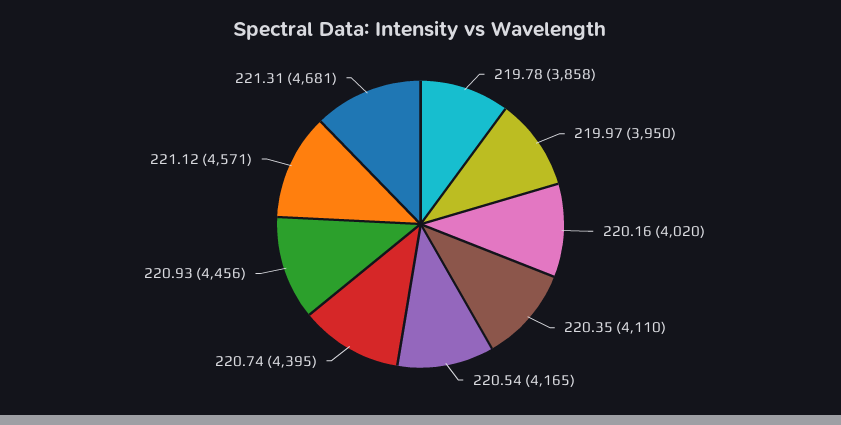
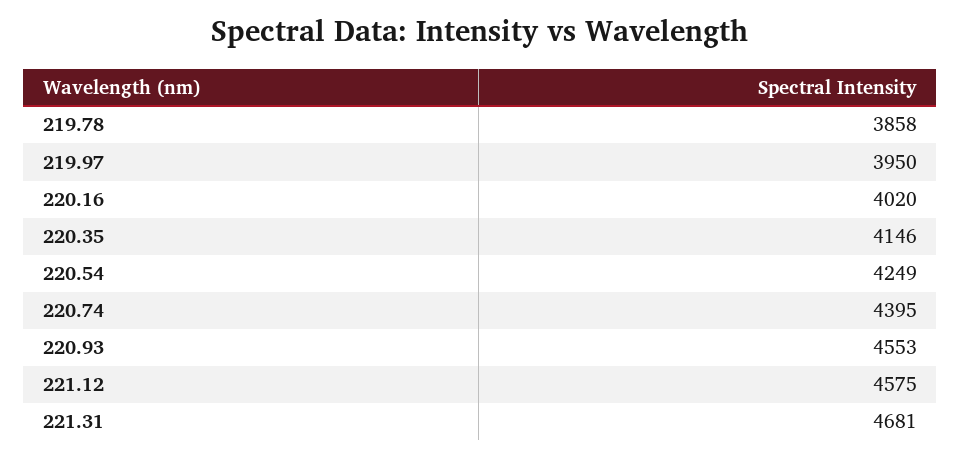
220.35: 4110 -> 4146
220.54: 4165 -> 4249
220.93: 4456 -> 4553
221.12: 4571 -> 4575

